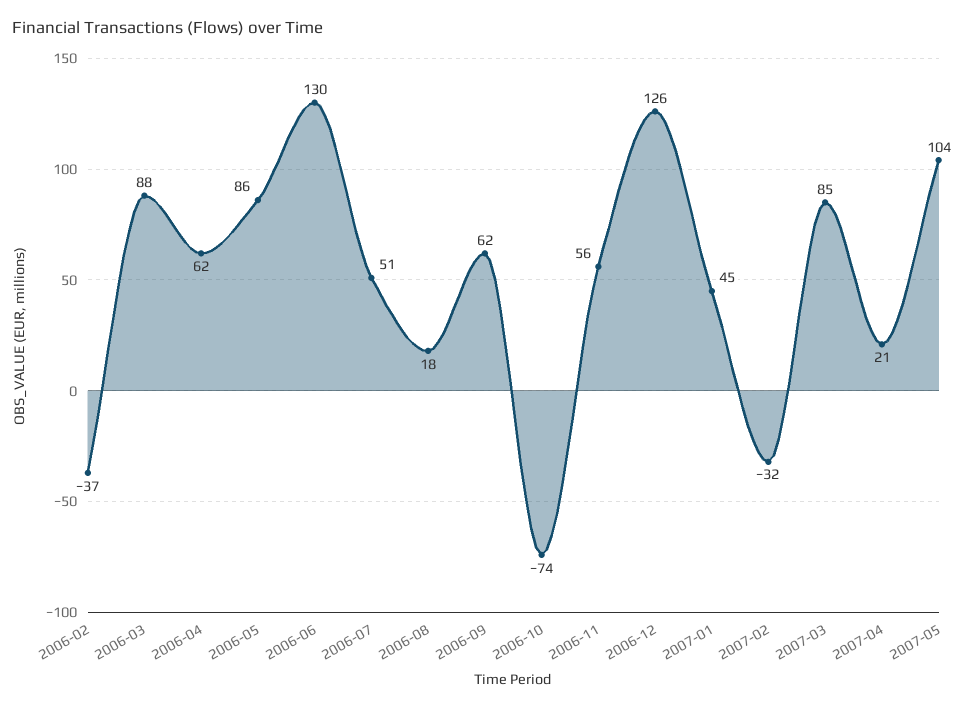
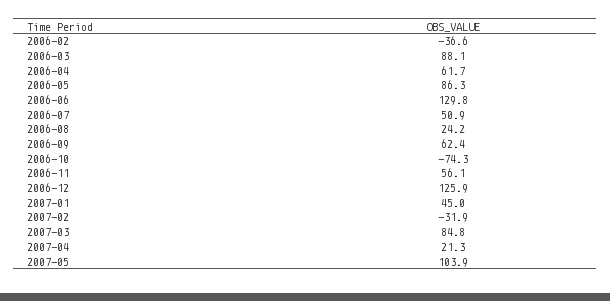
2006-08: 18 -> 24.2

